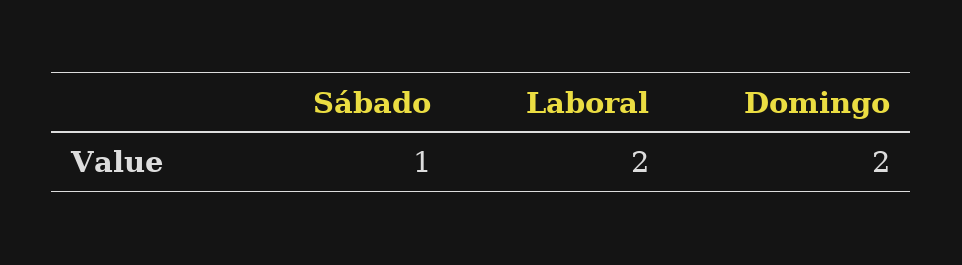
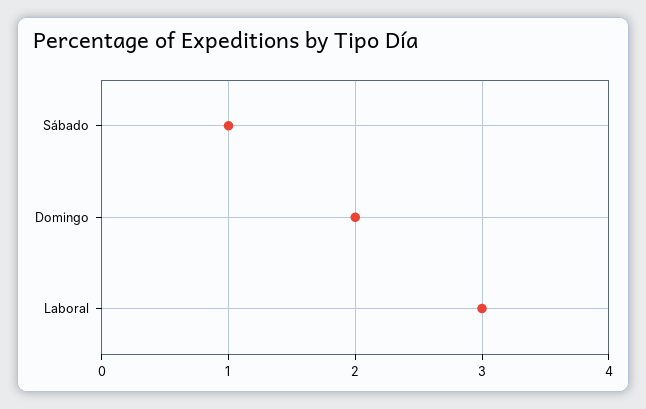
Laboral: 2 -> 3

